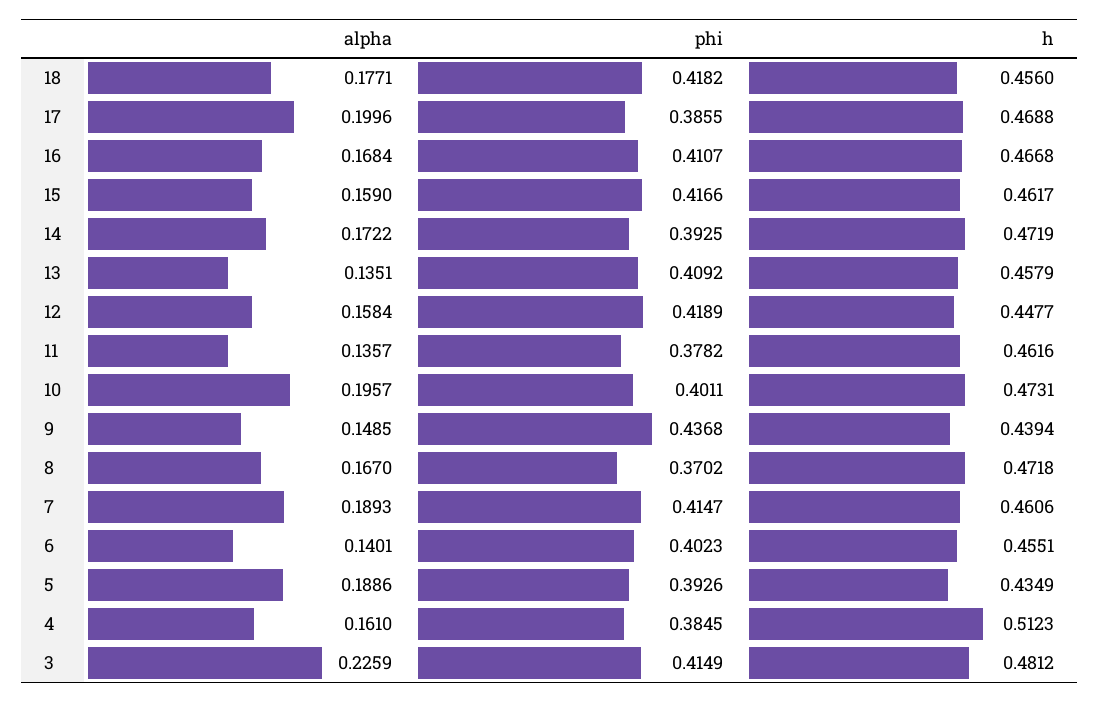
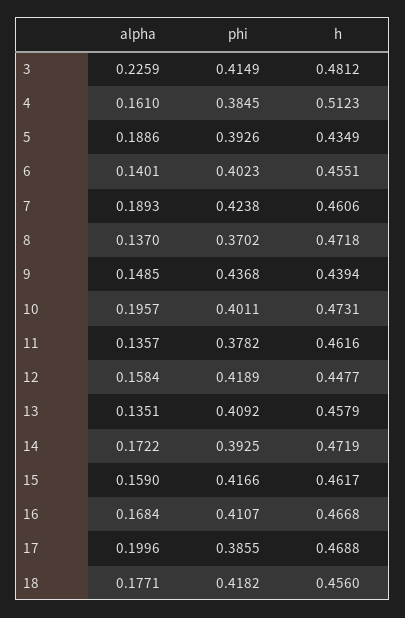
alpha, 8: 0.167 -> 0.137
phi, 7: 0.4147 -> 0.4238

